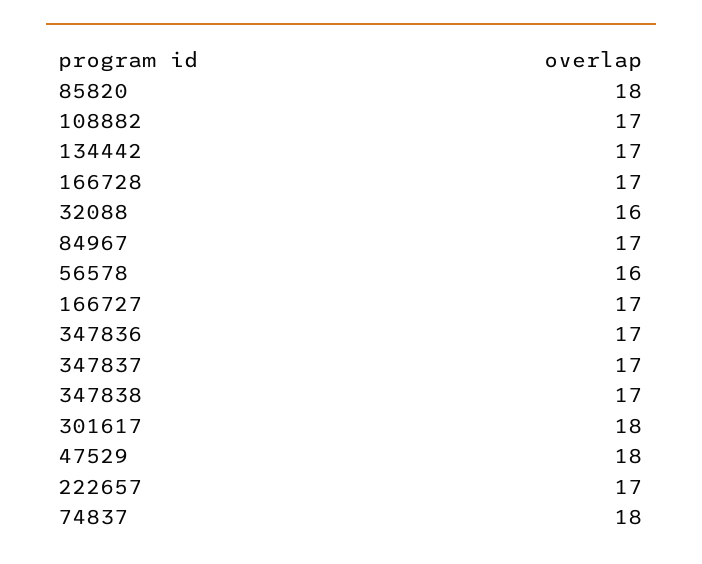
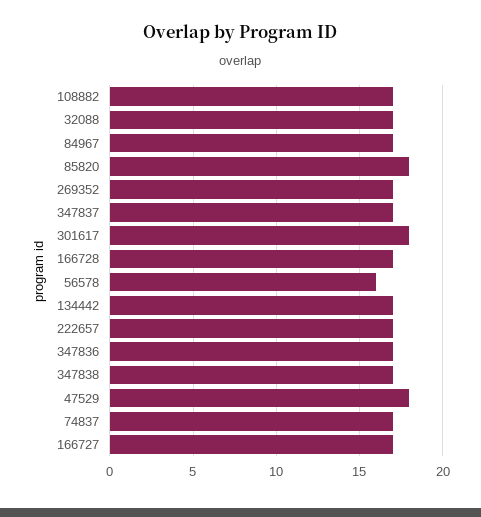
32088: 16 -> 17
74837: 18 -> 17
269352: none -> 17

